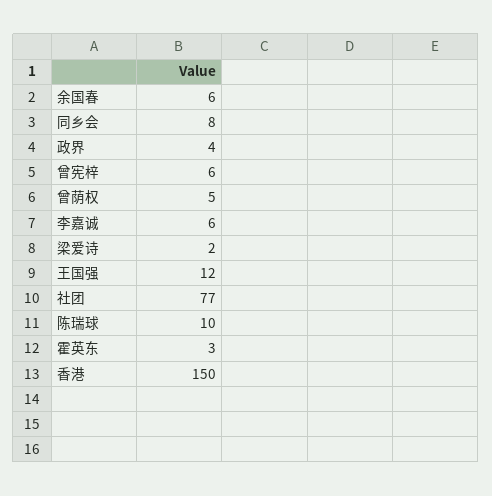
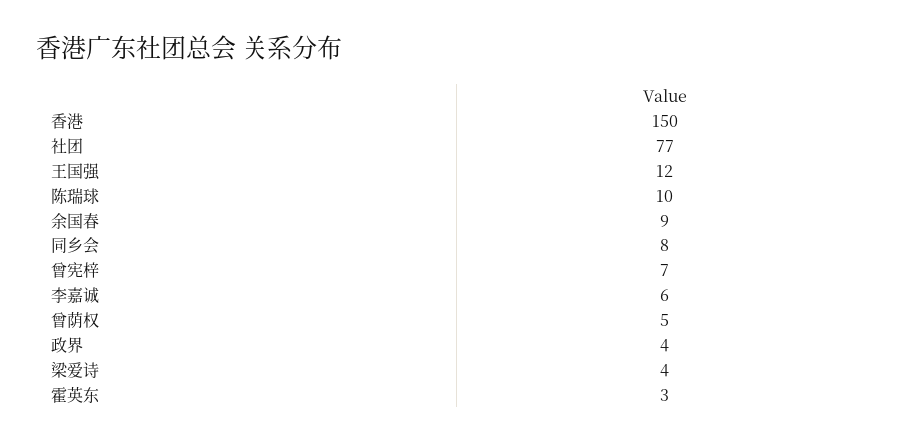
余国春: 6 -> 9
曾宪梓: 6 -> 7
梁爱诗: 2 -> 4

